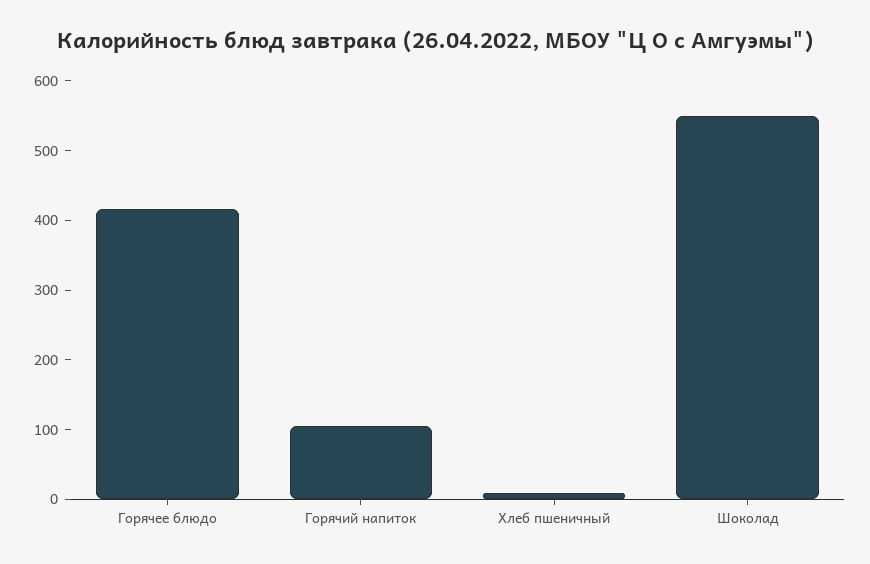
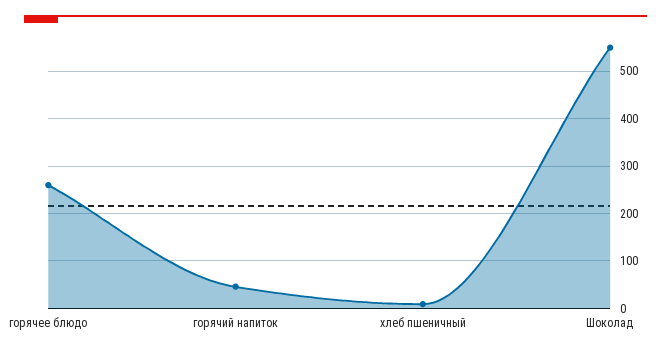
Горячее блюдо: 420 -> 260
Горячий напиток: 100 -> 40

